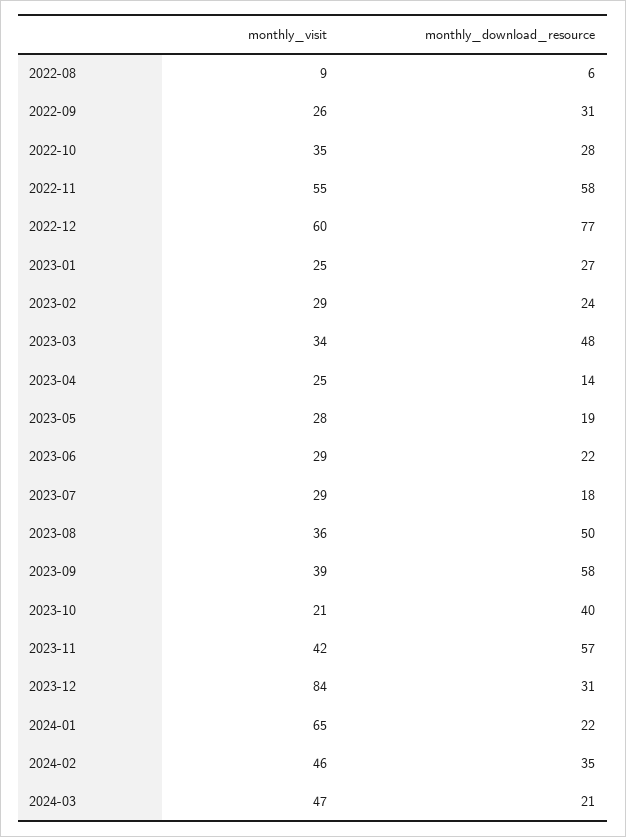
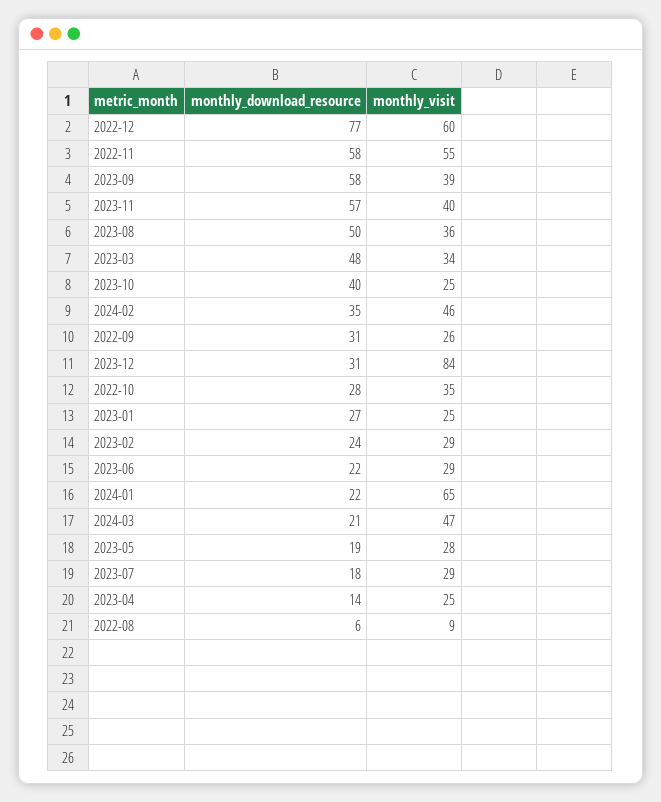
monthly_visit, 2023-10: 21 -> 25
monthly_visit, 2023-11: 42 -> 40

